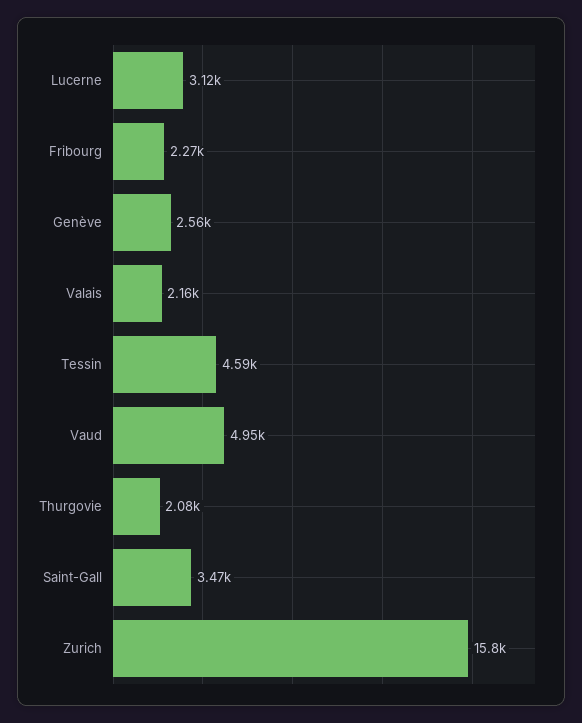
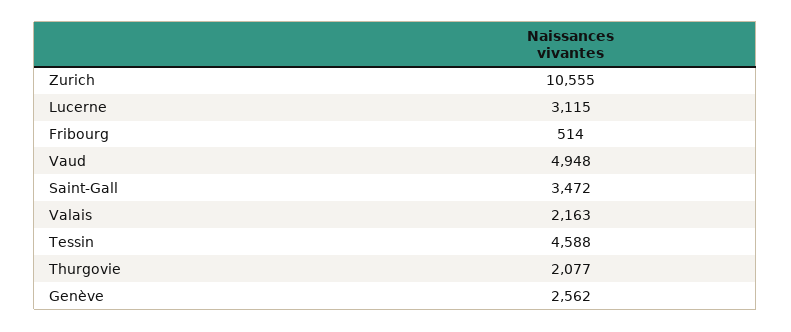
Fribourg: 2270 -> 514
Zurich: 15800 -> 10555

